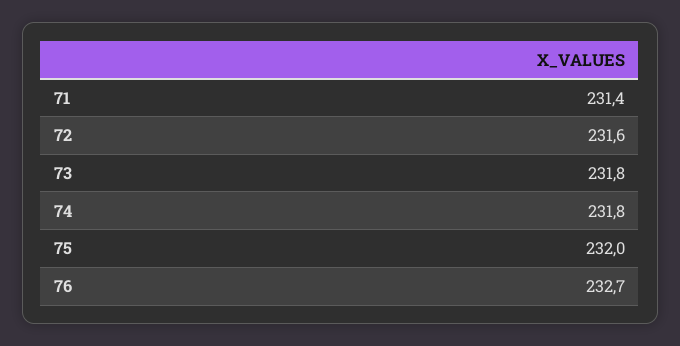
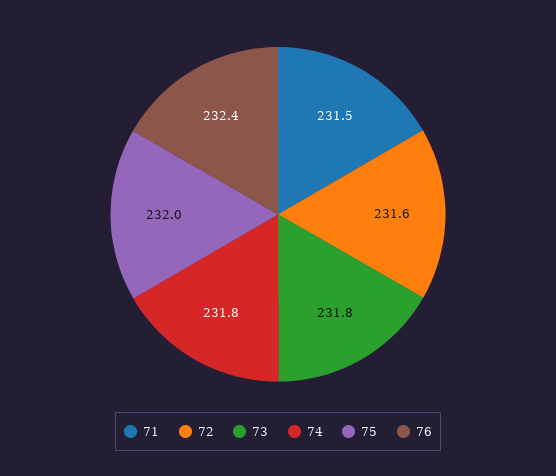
71: 231.4 -> 231.5
76: 232.7 -> 232.4

